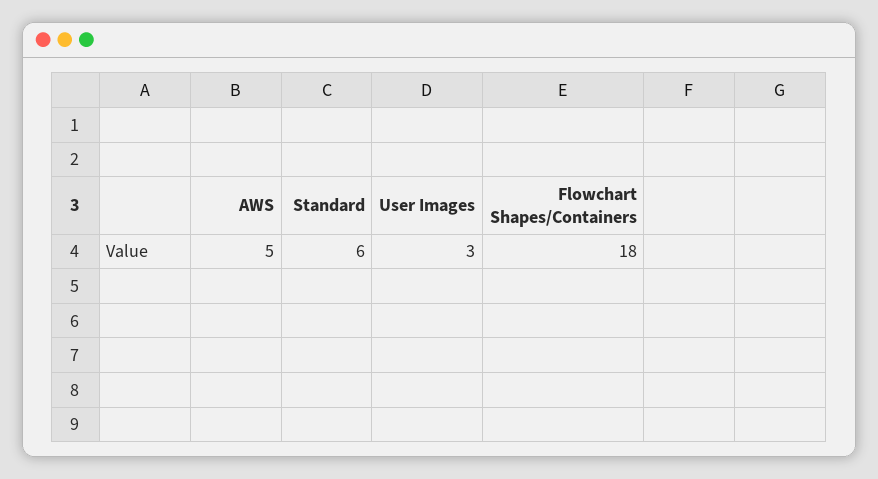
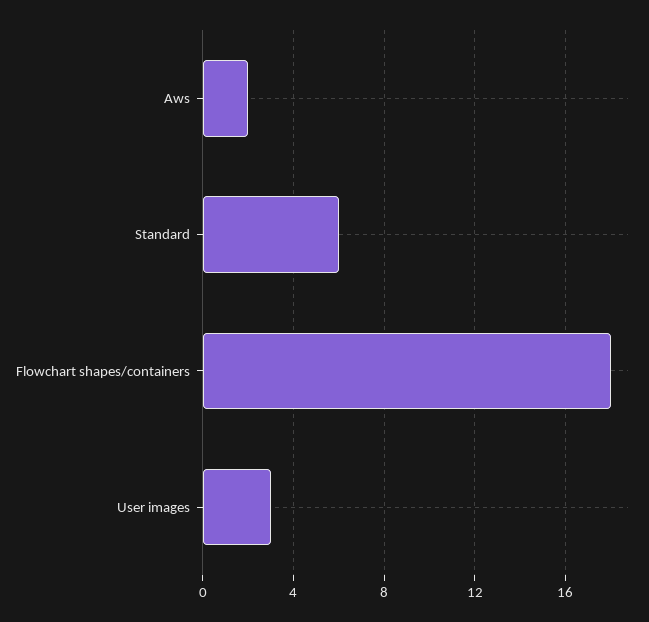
AWS: 5 -> 2

